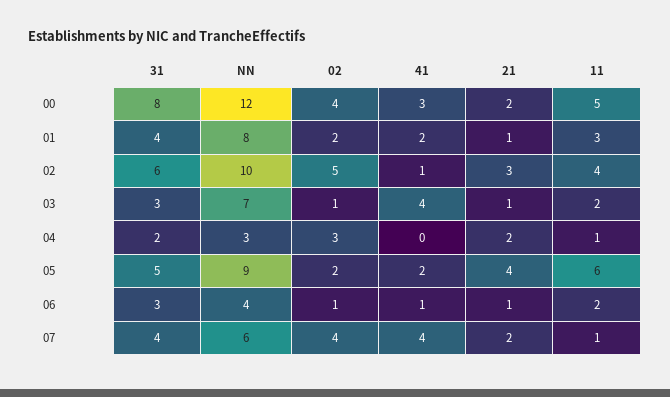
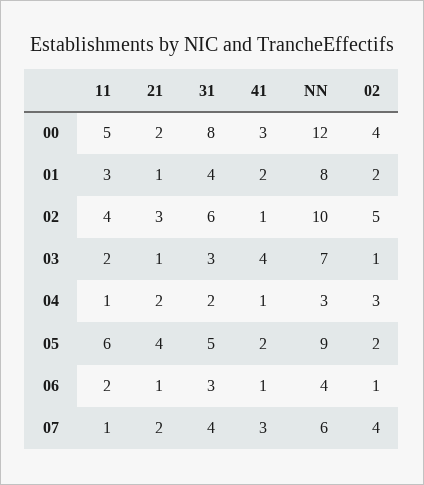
41, 04: 0 -> 1
41, 07: 4 -> 3

